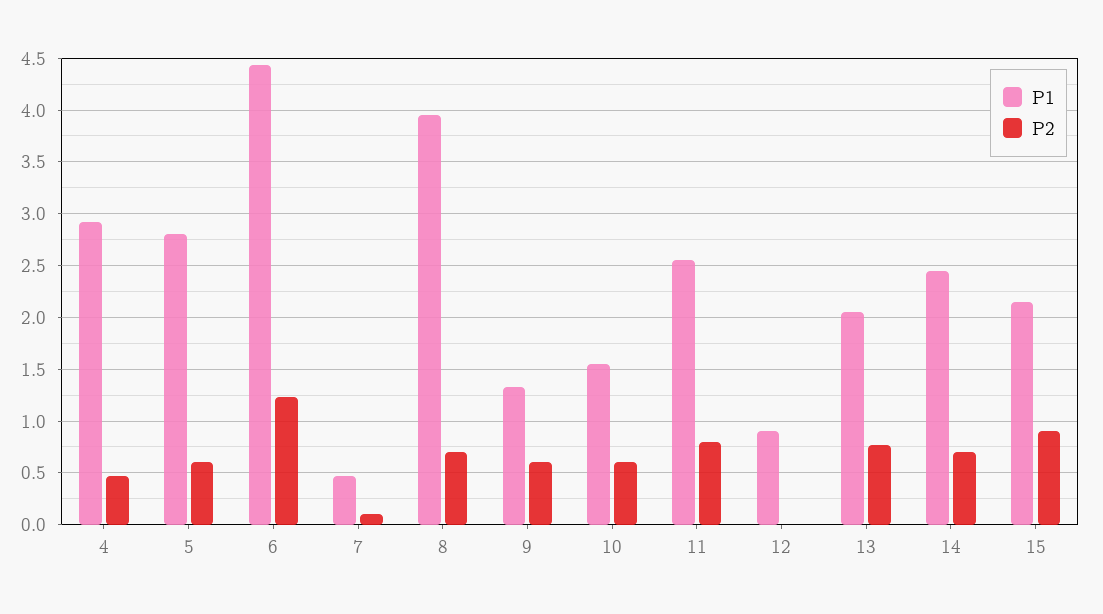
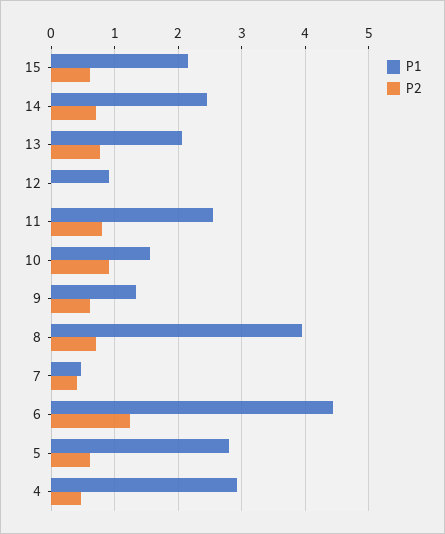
P2, 7: 0.1 -> 0.4
P2, 10: 0.6 -> 0.9
P2, 15: 0.9 -> 0.6

